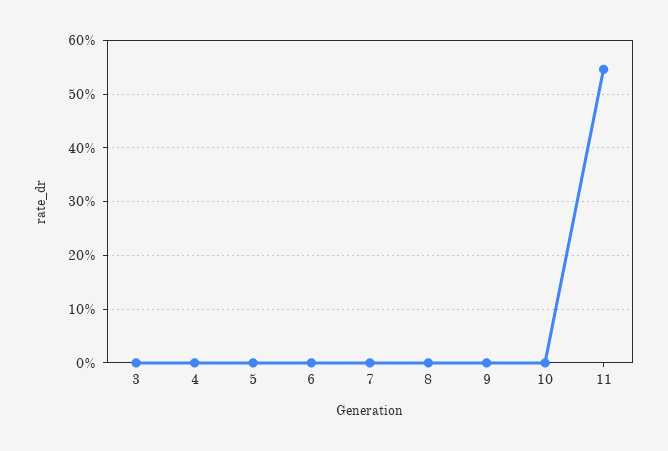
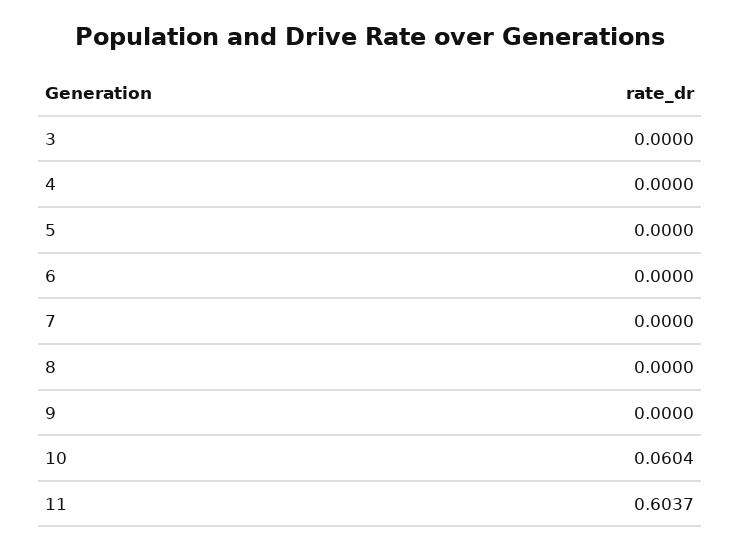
10: 0 -> 0.0604
11: 0.54 -> 0.6037

